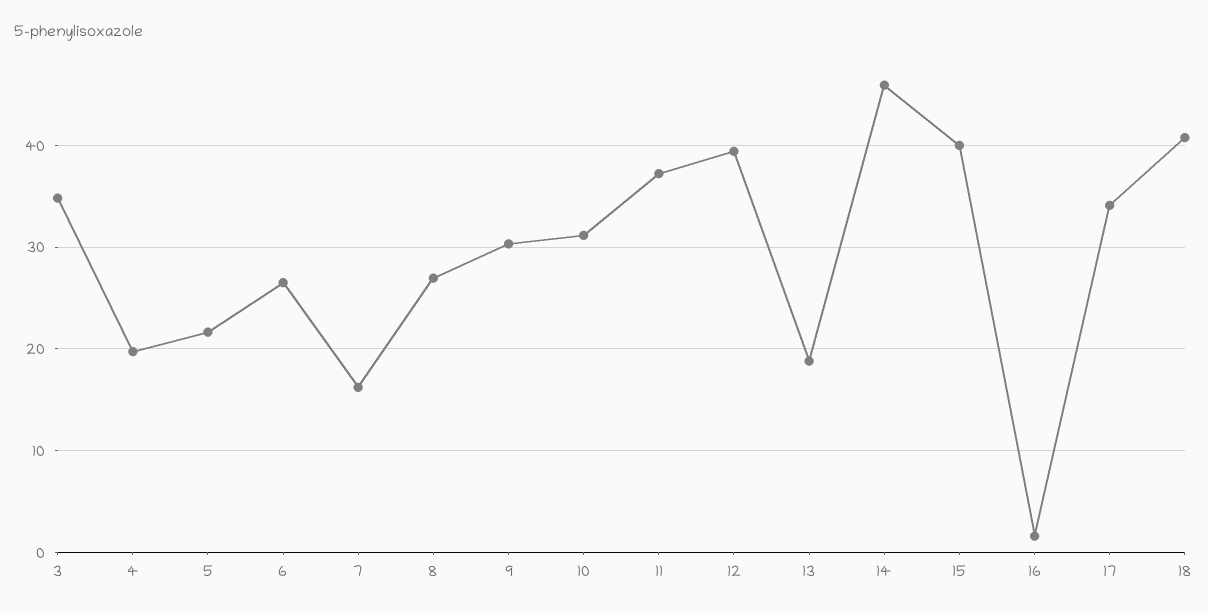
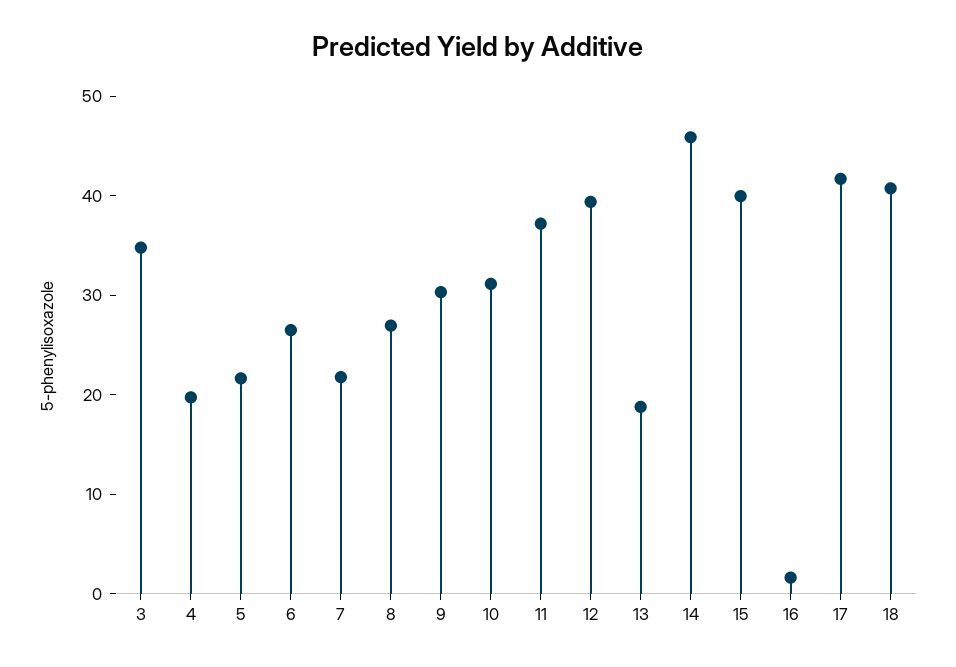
7: 16 -> 22
17: 34 -> 42

